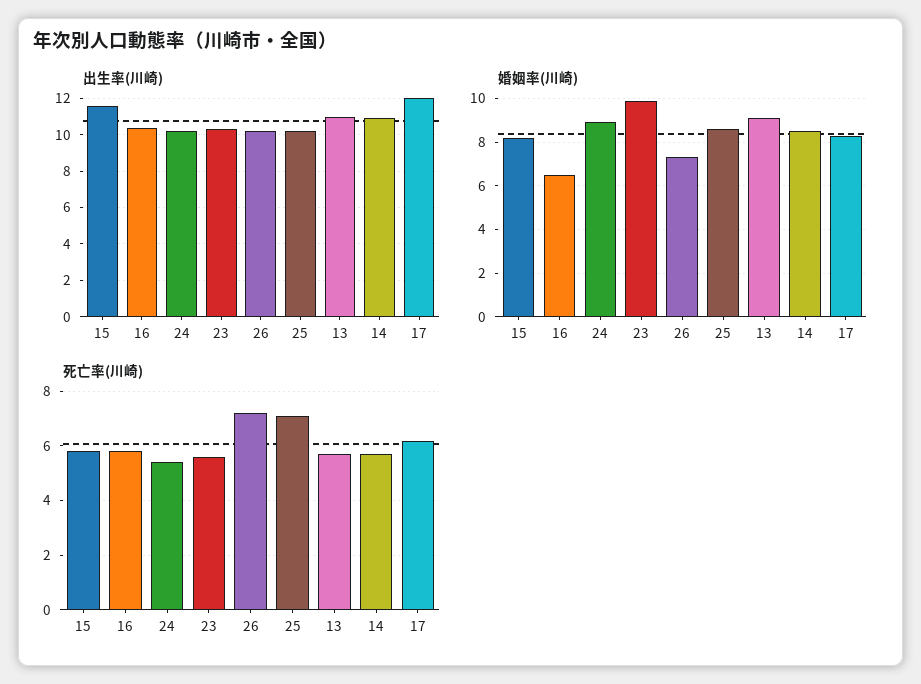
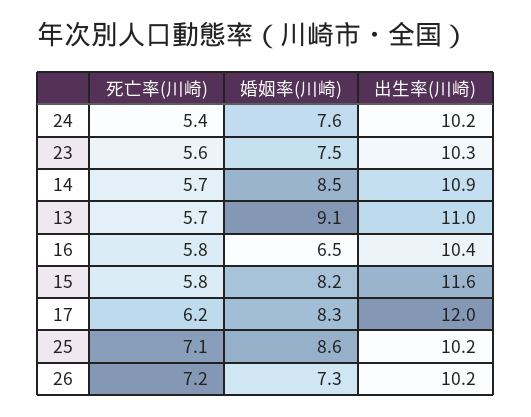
婚姻率(川崎), 24: 9 -> 7.6
婚姻率(川崎), 23: 10 -> 7.5

